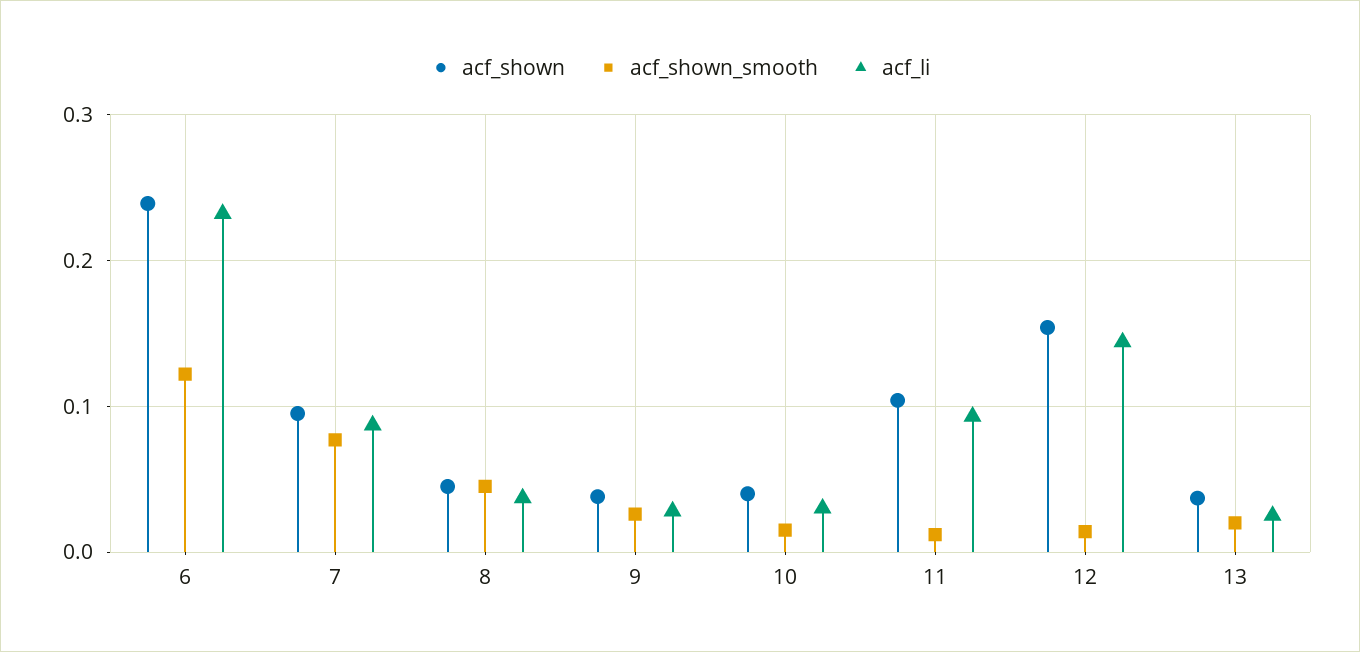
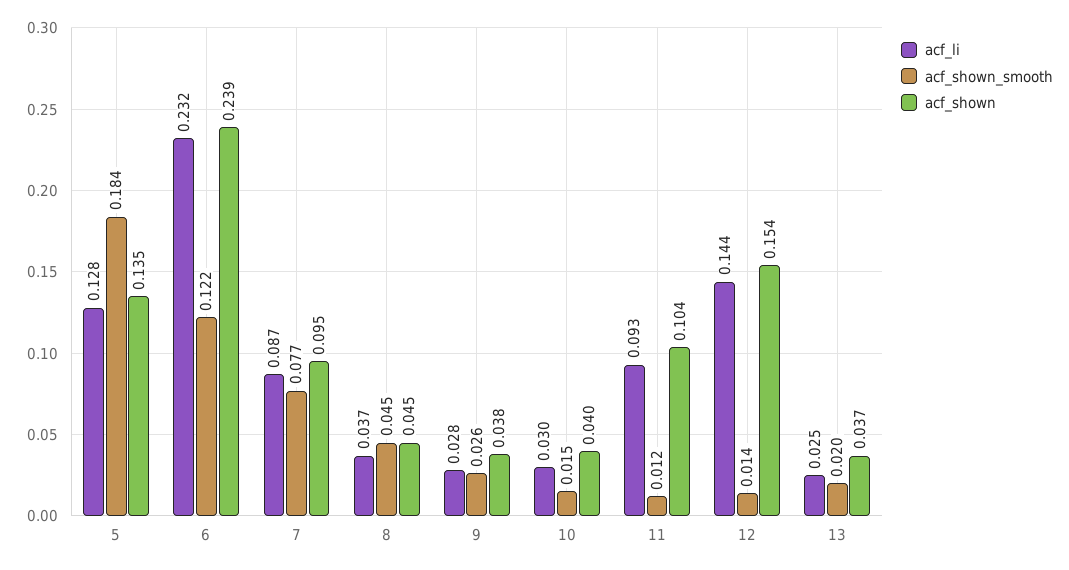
acf_li, 5: none -> 0.128
acf_shown_smooth, 5: none -> 0.184
acf_shown, 5: none -> 0.135

